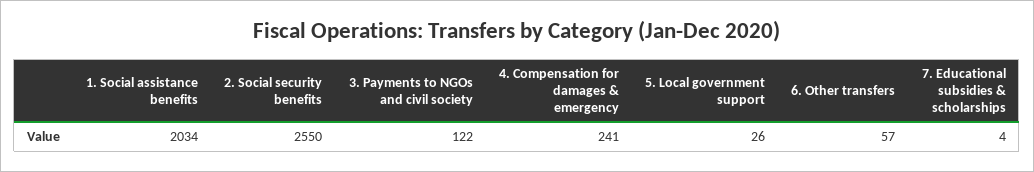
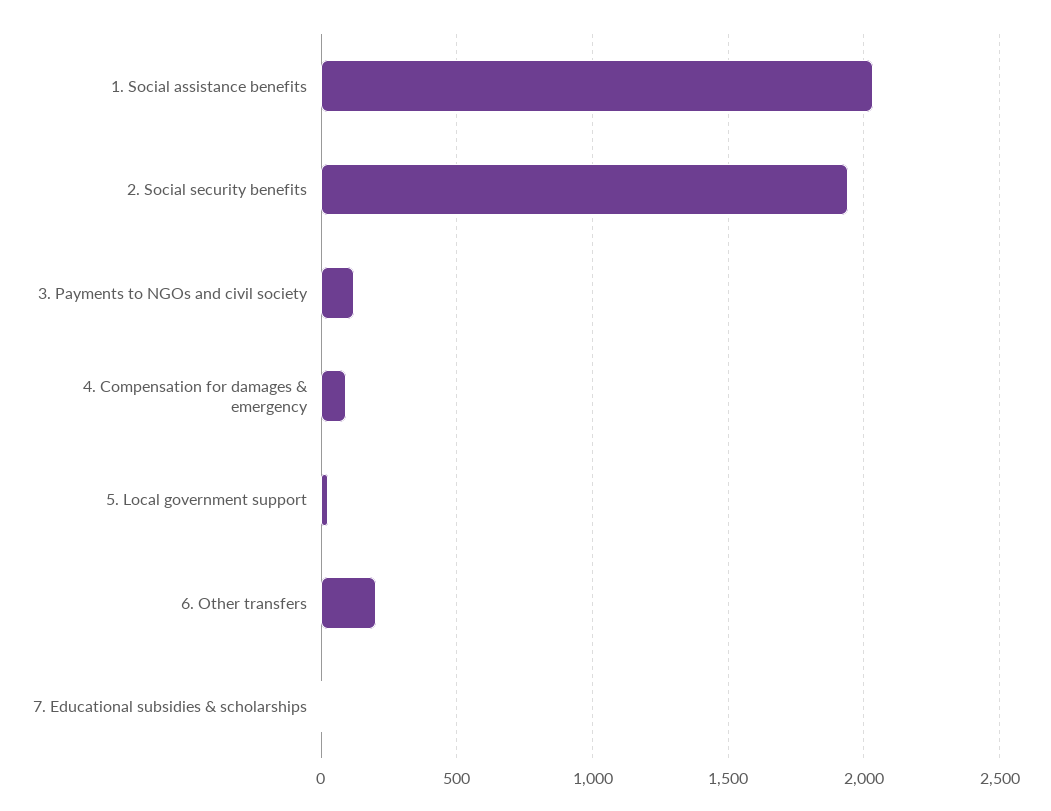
2. Social security benefits: 2550 -> 1950
4. Compensation for damages & emergency: 241 -> 100
6. Other transfers: 57 -> 200

